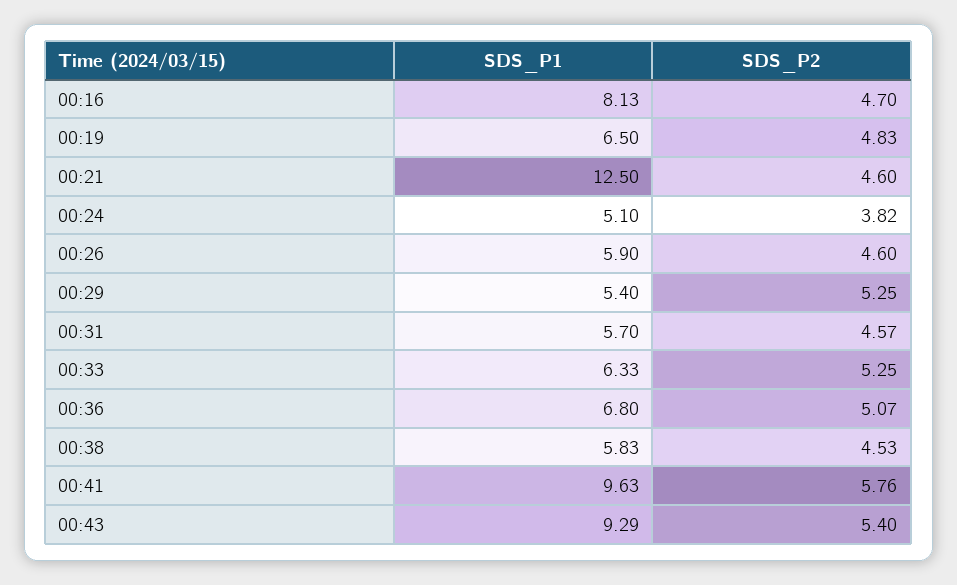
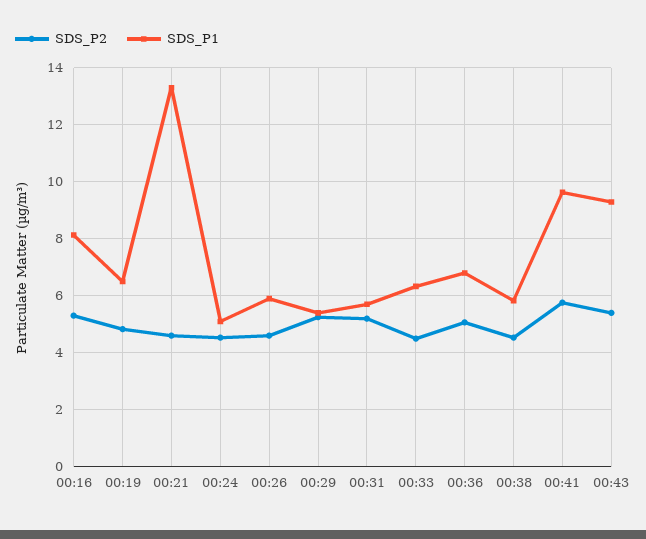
SDS_P2, 00:16: 4.7 -> 5.25
SDS_P1, 00:21: 12.5 -> 13.25
SDS_P2, 00:24: 3.82 -> 4.5
SDS_P2, 00:31: 4.57 -> 5.25
SDS_P2, 00:33: 5.25 -> 4.5

